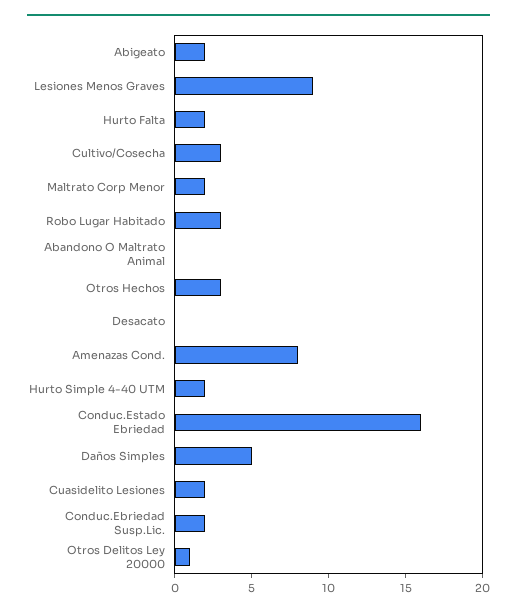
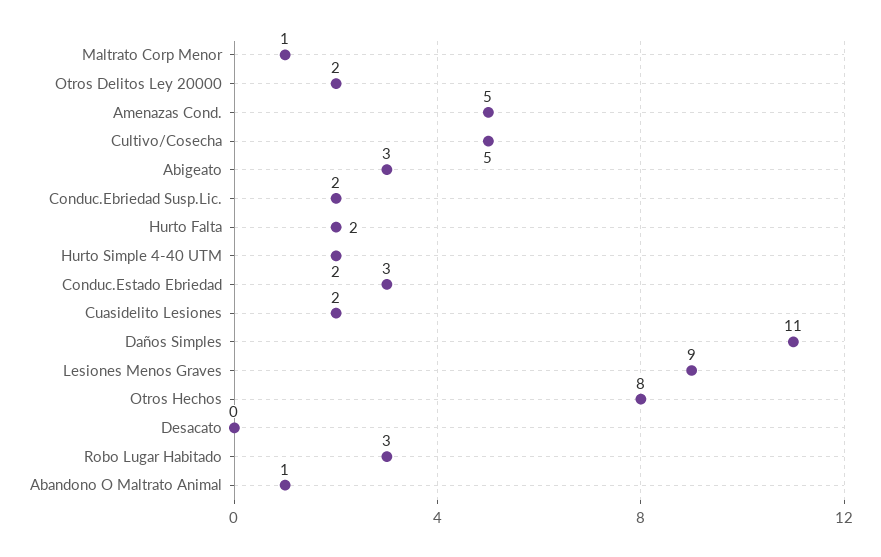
Abigeato: 2 -> 3
Cultivo/Cosecha: 3 -> 5
Maltrato Corp Menor: 2 -> 1
Abandono O Maltrato Animal: 0 -> 1
Otros Hechos: 3 -> 8
Amenazas Cond.: 8 -> 5
Conduc.Estado Ebriedad: 16 -> 3
Daños Simples: 5 -> 11
Otros Delitos Ley 20000: 1 -> 2

